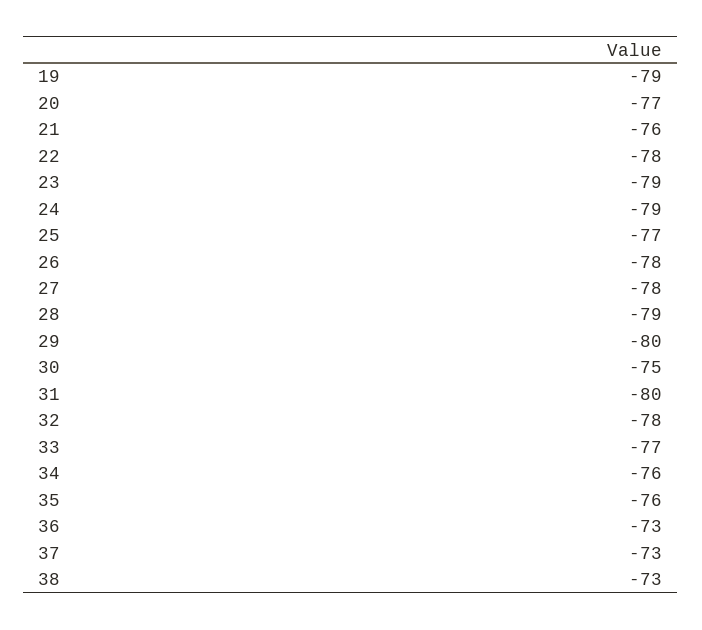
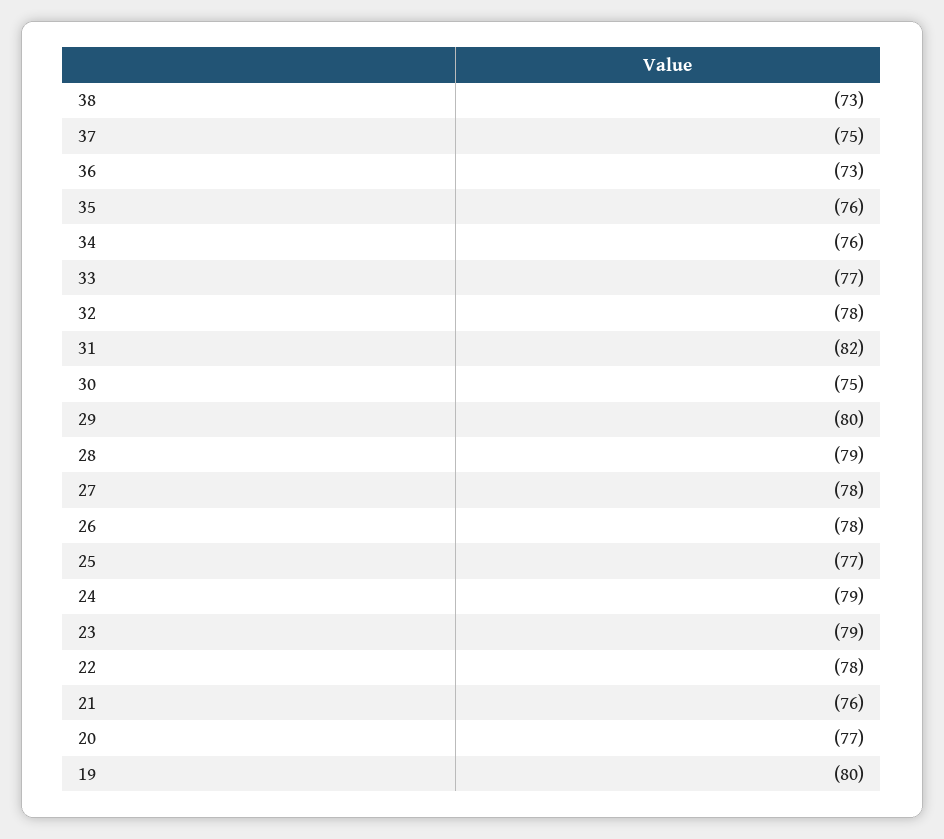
19: -79 -> -80
31: -80 -> -82
37: -73 -> -75

